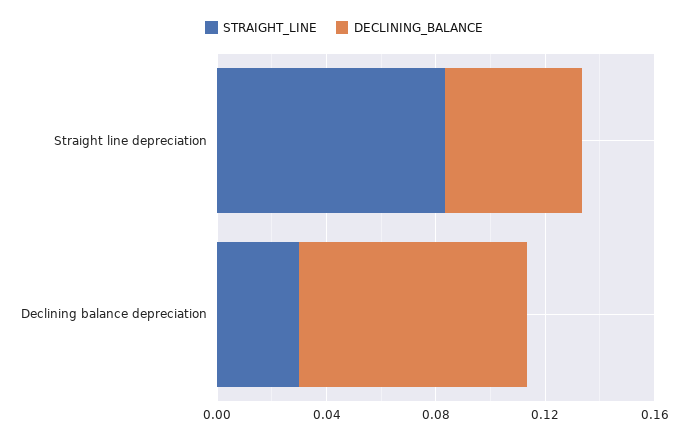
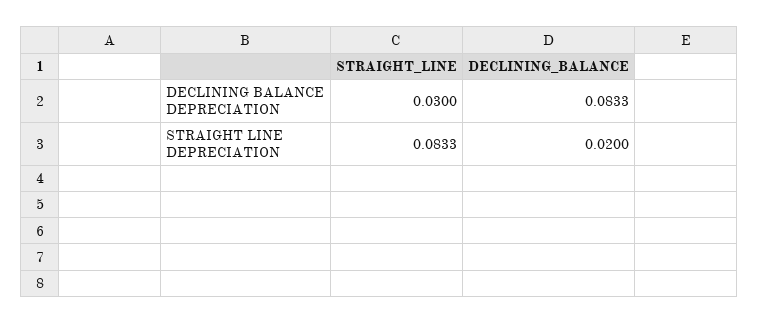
DECLINING_BALANCE, Straight line depreciation: 0.05 -> 0.02

